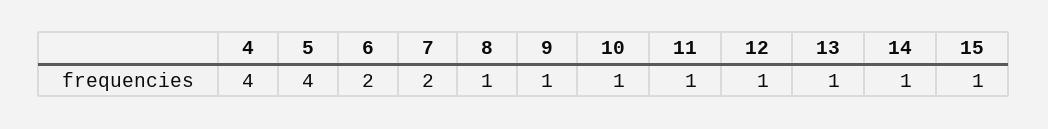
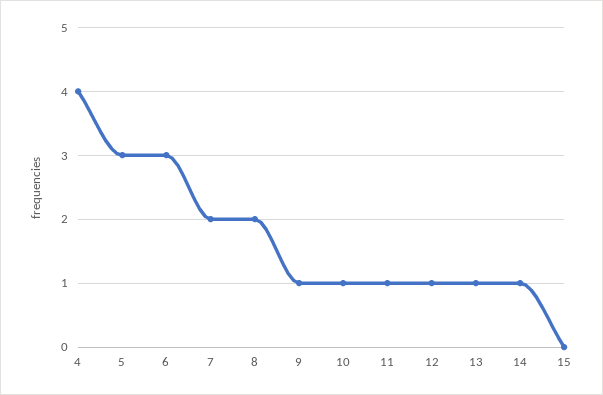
5: 4 -> 3
6: 2 -> 3
8: 1 -> 2
15: 1 -> 0

